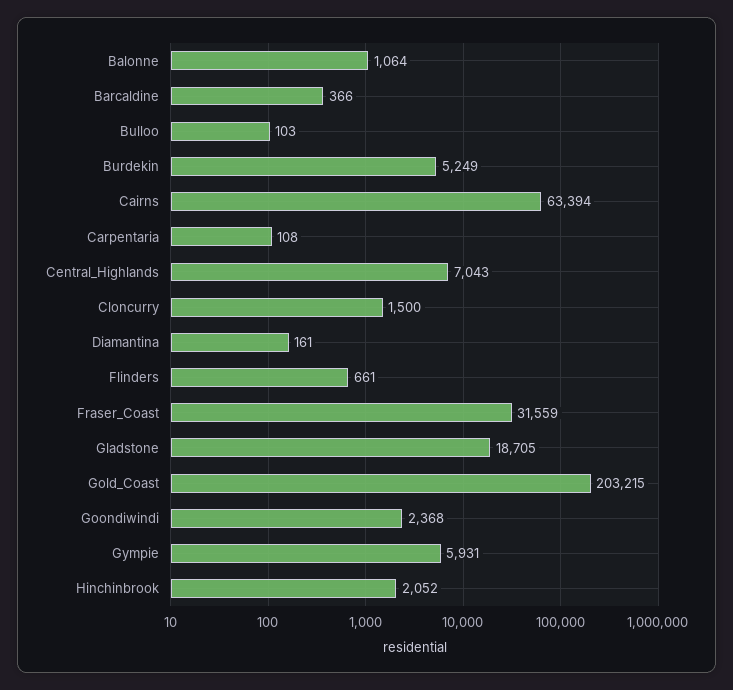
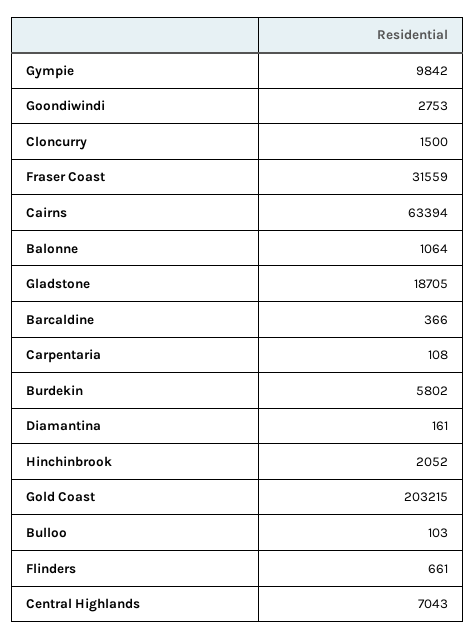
Burdekin: 5249 -> 5802
Goondiwindi: 2368 -> 2753
Gympie: 5931 -> 9842

